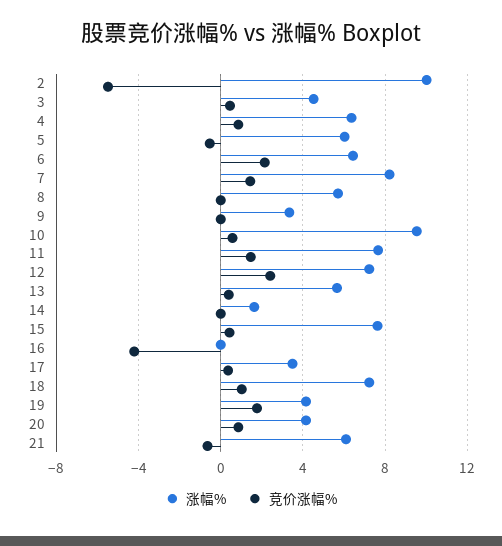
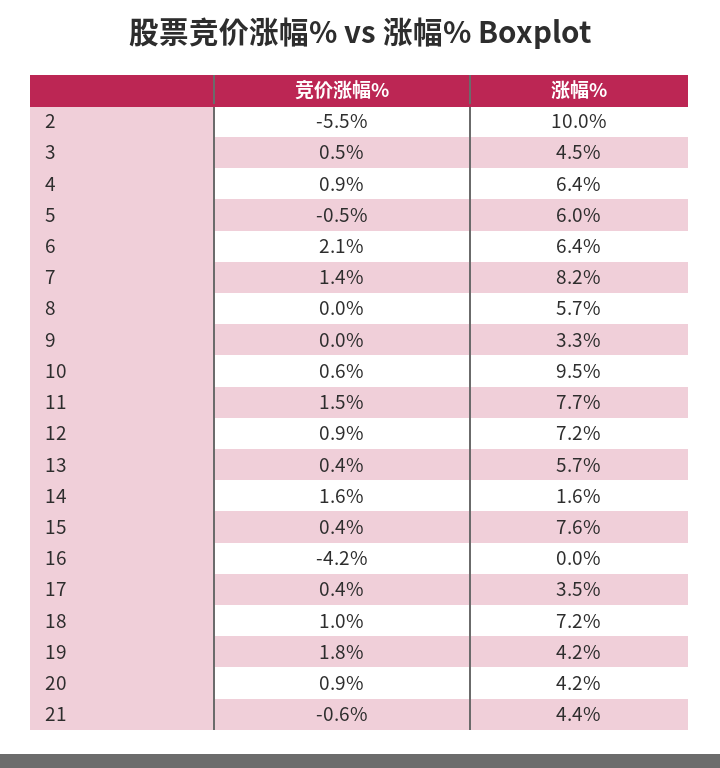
竞价涨幅%, 12: 2.5 -> 0.9
竞价涨幅%, 14: 0 -> 1.6
涨幅%, 21: 6 -> 4.4

